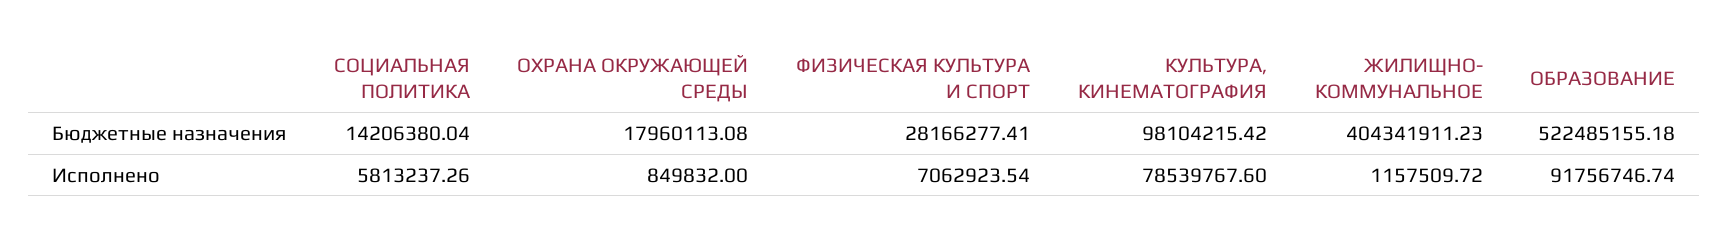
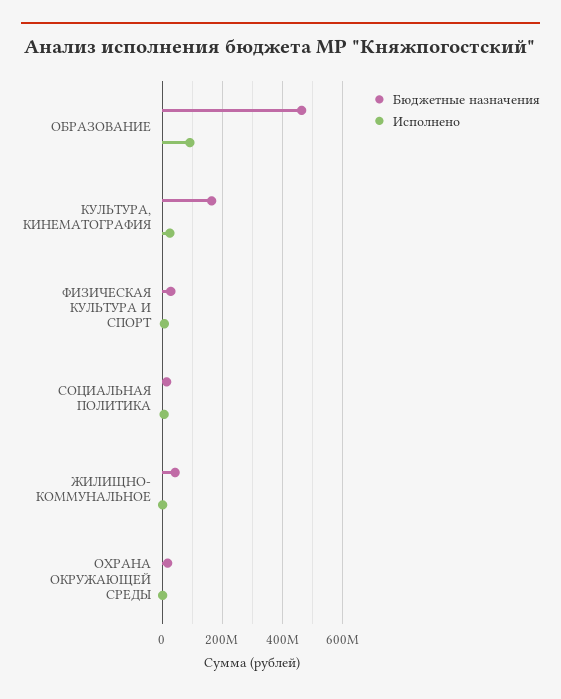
Бюджетные назначения, КУЛЬТУРА, КИНЕМАТОГРАФИЯ: 98104215.42 -> 160000000
Бюджетные назначения, ЖИЛИЩНО- КОММУНАЛЬНОЕ: 404341911.23 -> 40000000
Бюджетные назначения, ОБРАЗОВАНИЕ: 522485155.18 -> 460000000
Исполнено, КУЛЬТУРА, КИНЕМАТОГРАФИЯ: 78539767.6 -> 20000000

